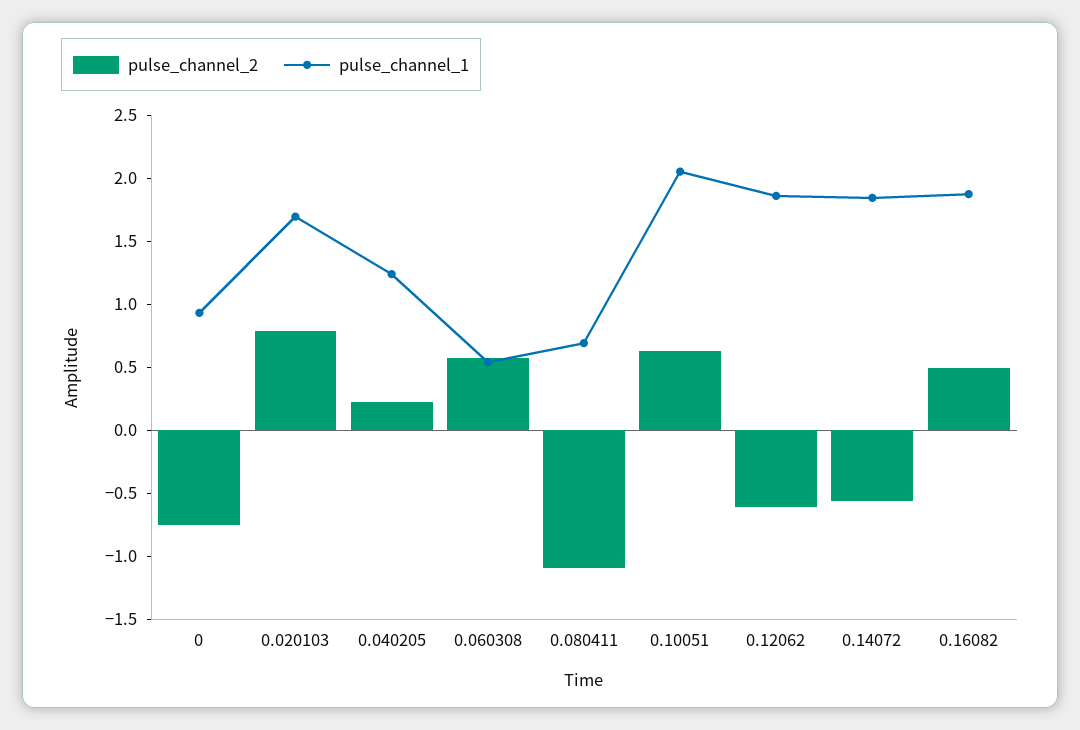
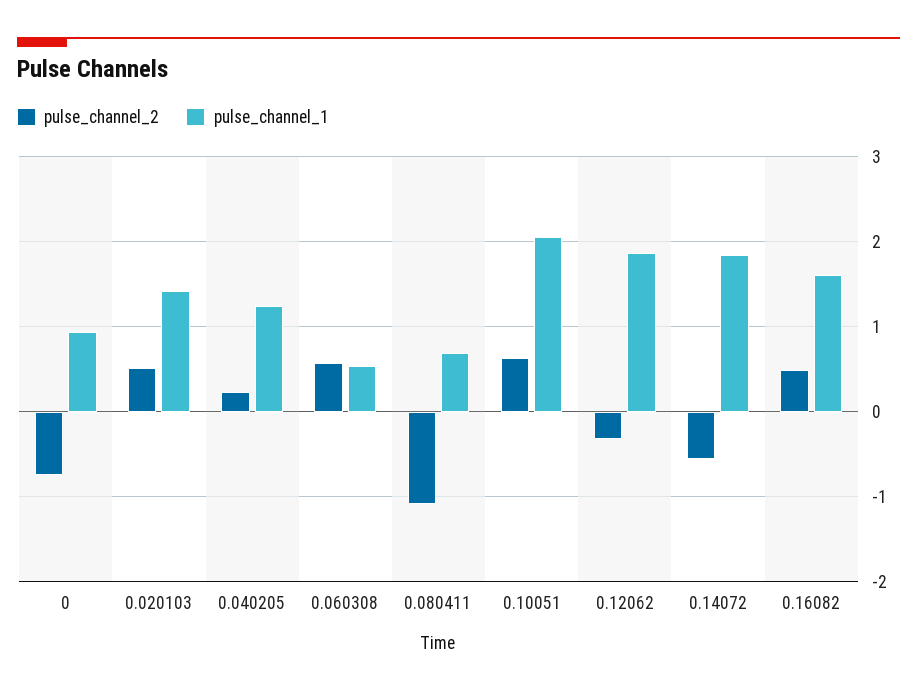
pulse_channel_2, 0.020103: 0.8 -> 0.5
pulse_channel_1, 0.020103: 1.7 -> 1.4
pulse_channel_2, 0.12062: -0.6 -> -0.3
pulse_channel_1, 0.16082: 1.9 -> 1.6

